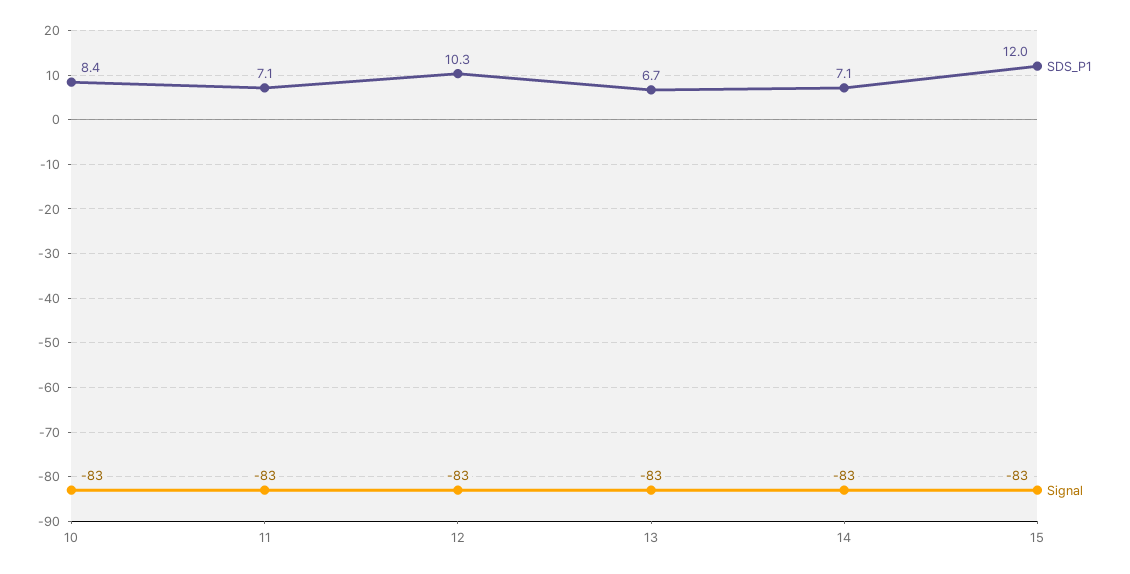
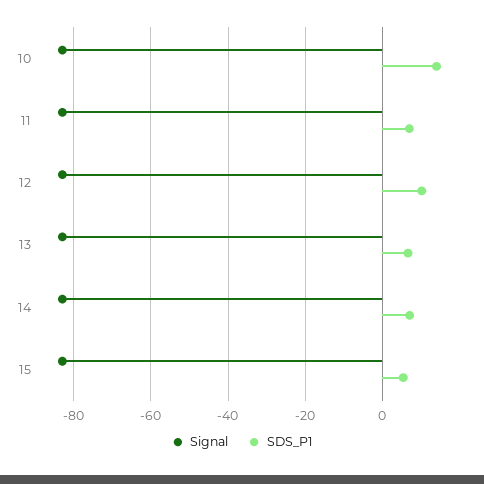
SDS_P1, 10: 8.4 -> 14
SDS_P1, 15: 12 -> 6

